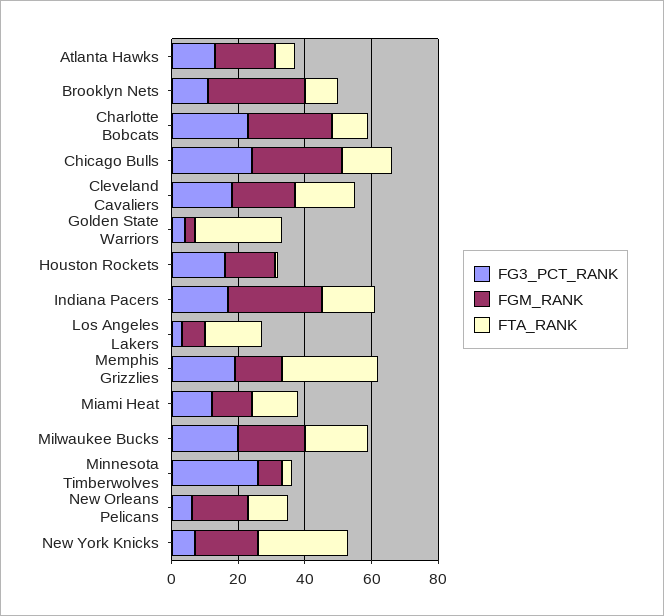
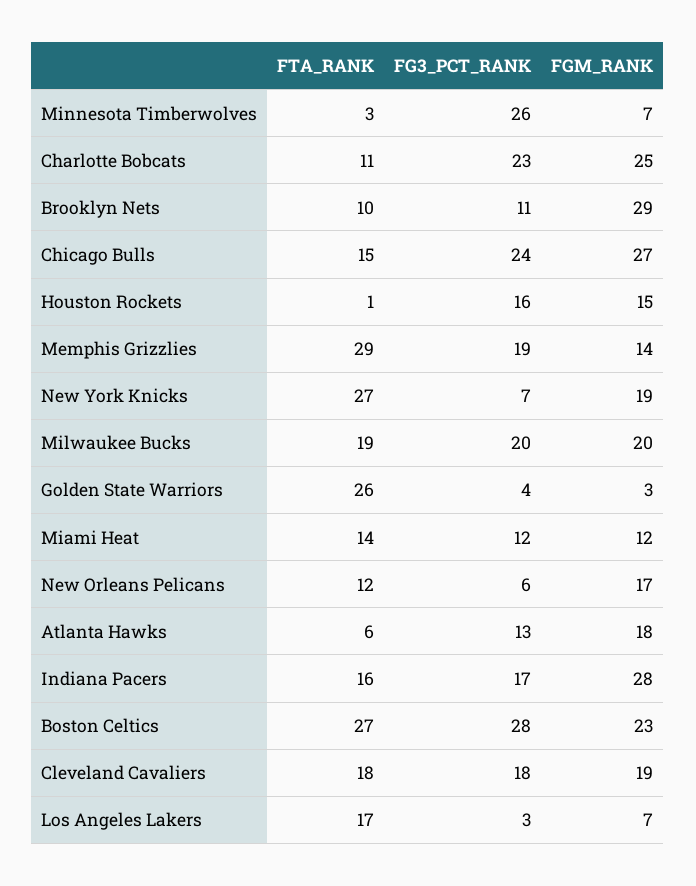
FTA_RANK, Boston Celtics: none -> 27
FG3_PCT_RANK, Boston Celtics: none -> 28
FGM_RANK, Boston Celtics: none -> 23

